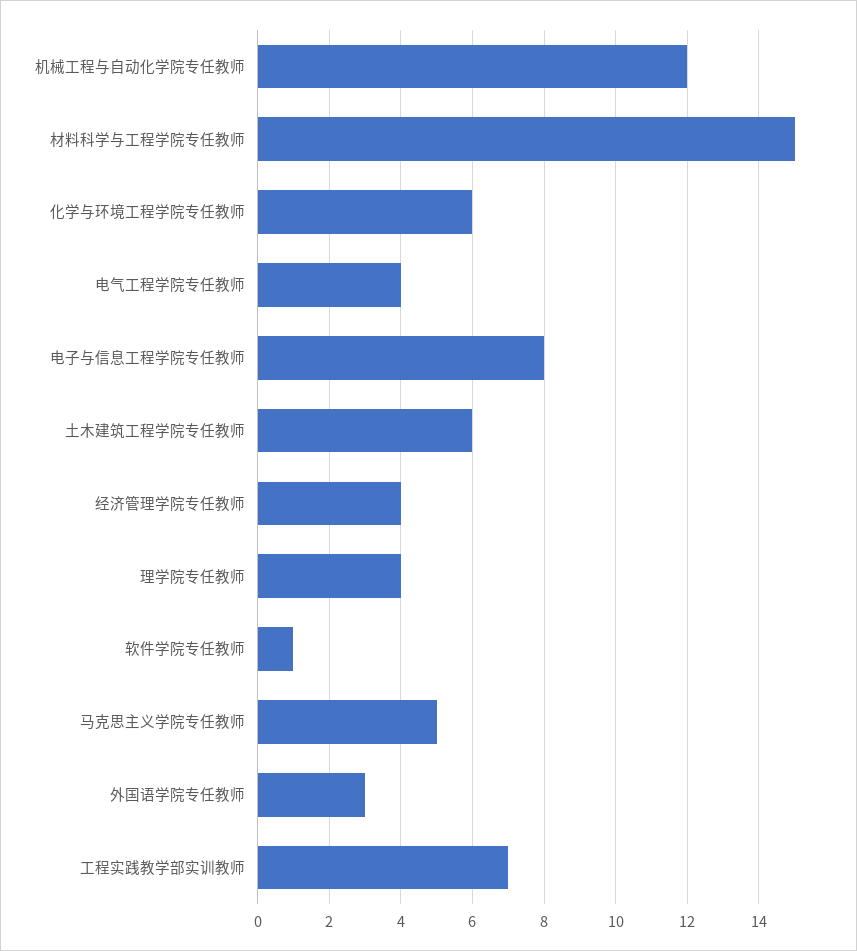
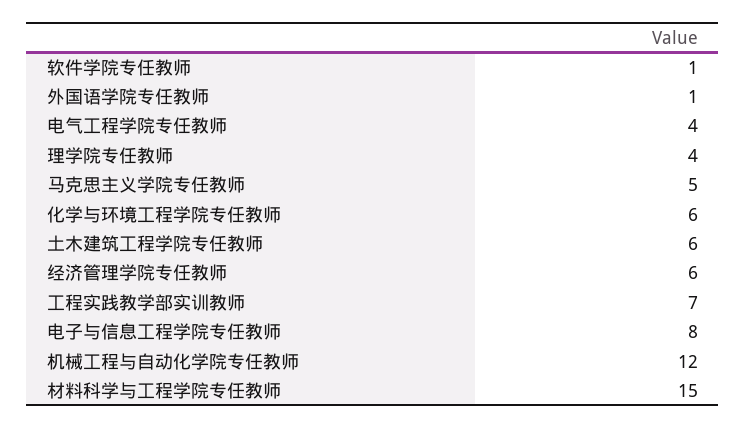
经济管理学院专任教师: 4 -> 6
外国语学院专任教师: 3 -> 1

